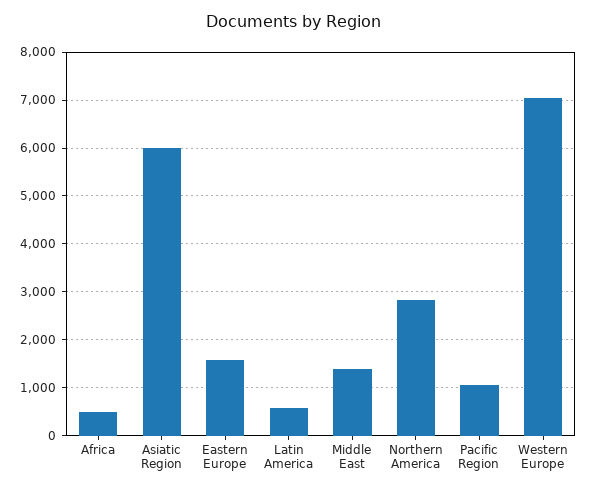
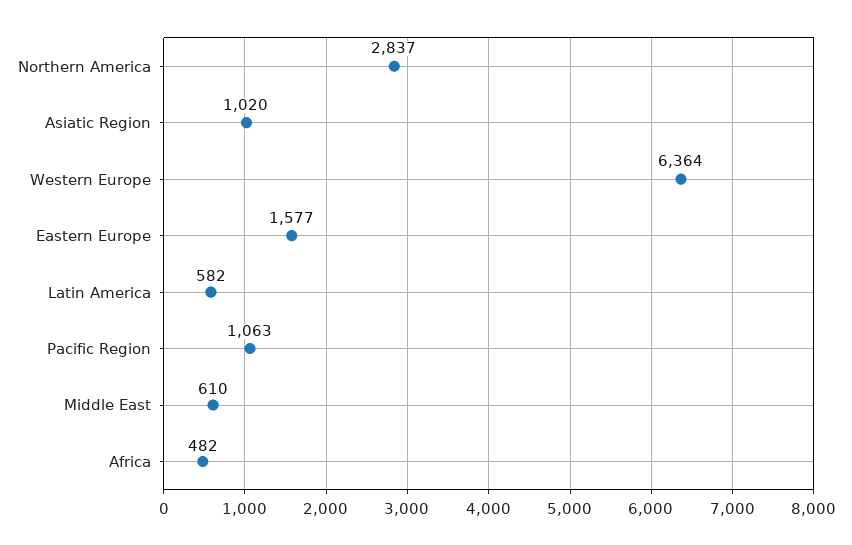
Asiatic Region: 6000 -> 1020
Middle East: 1400 -> 610
Western Europe: 7000 -> 6364

